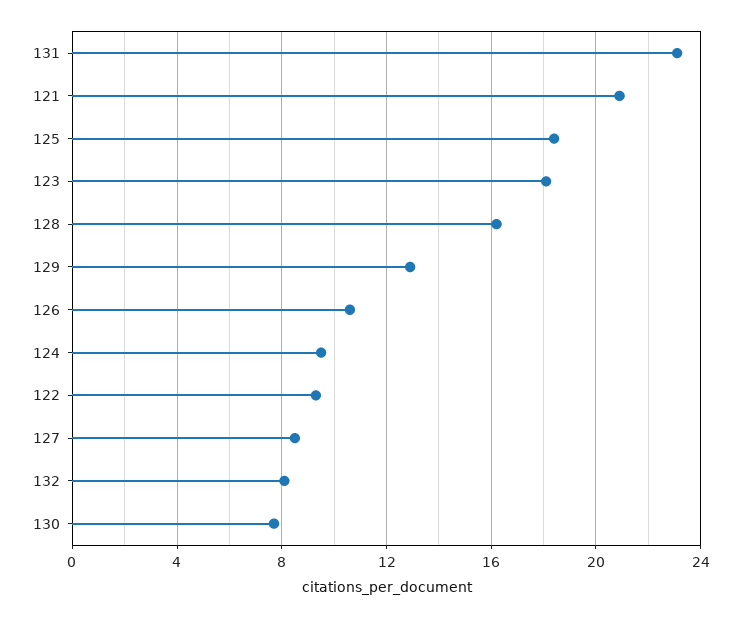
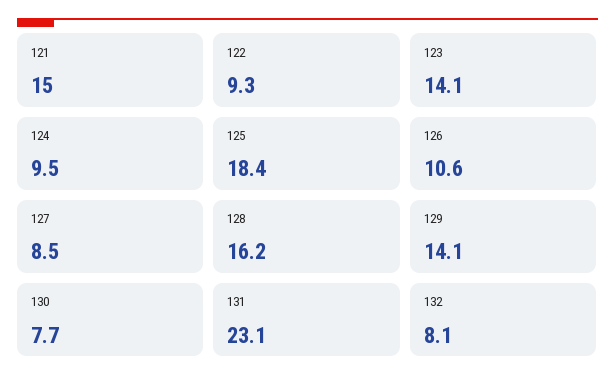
121: 21 -> 15
123: 18 -> 14.1
129: 13 -> 14.1

